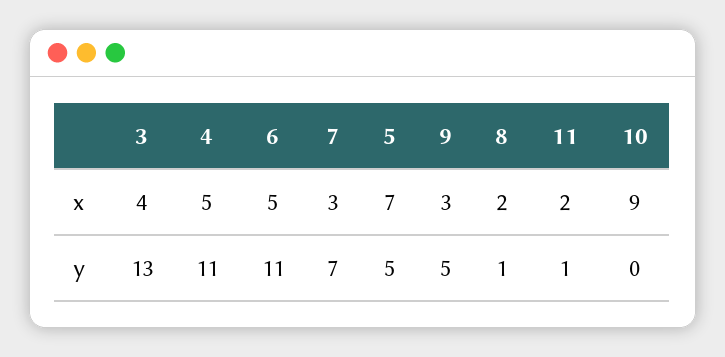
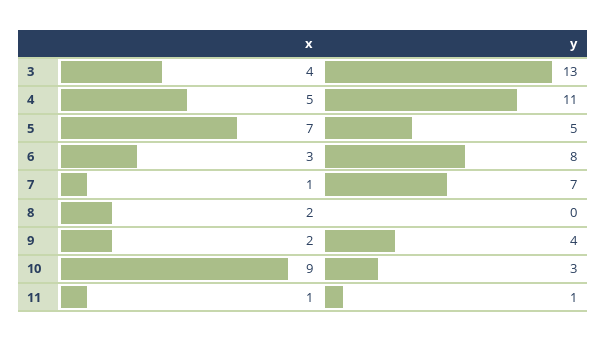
6, x: 5 -> 3
7, x: 3 -> 1
9, x: 3 -> 2
11, x: 2 -> 1
6, y: 11 -> 8
9, y: 5 -> 4
8, y: 1 -> 0
10, y: 0 -> 3

